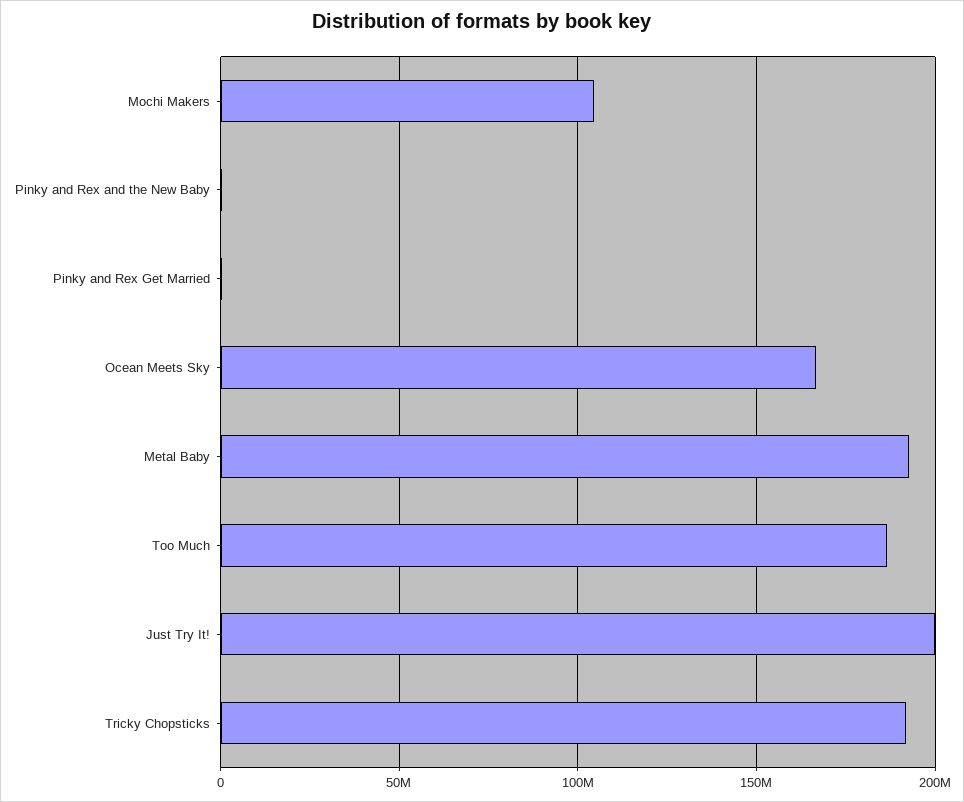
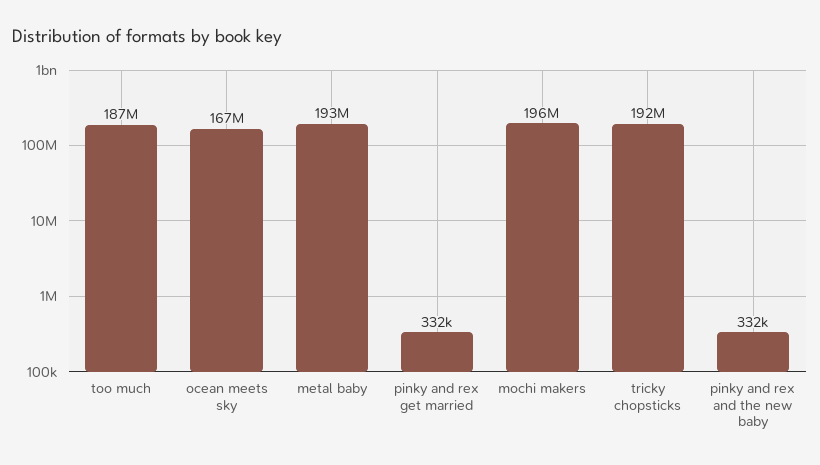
Mochi Makers: 105000000 -> 196000000
Just Try It!: 200000000 -> none

